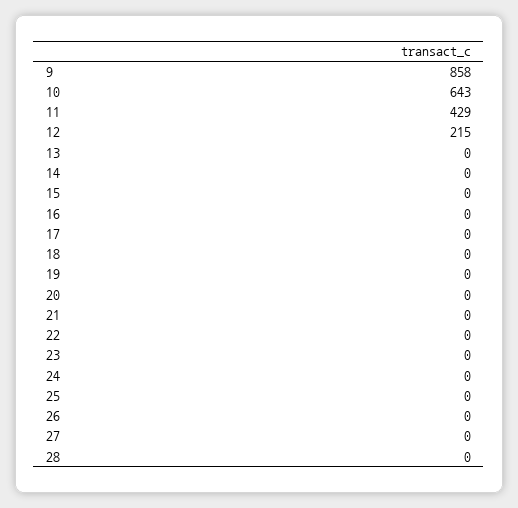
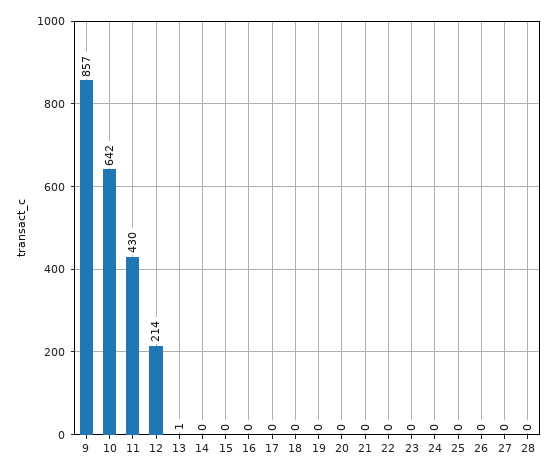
9: 858 -> 857
10: 643 -> 642
11: 429 -> 430
12: 215 -> 214
13: 0 -> 1

